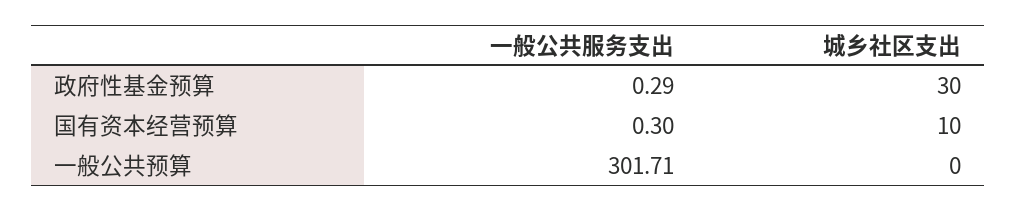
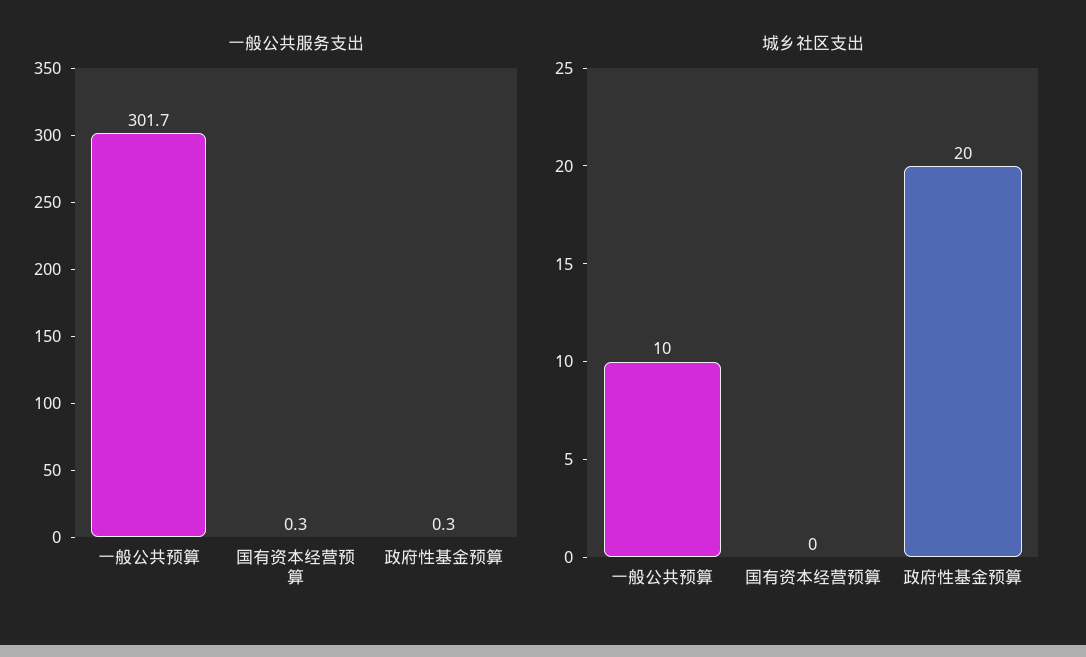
城乡社区支出, 政府性基金预算: 30 -> 20
城乡社区支出, 国有资本经营预算: 10 -> 0
城乡社区支出, 一般公共预算: 0 -> 10

